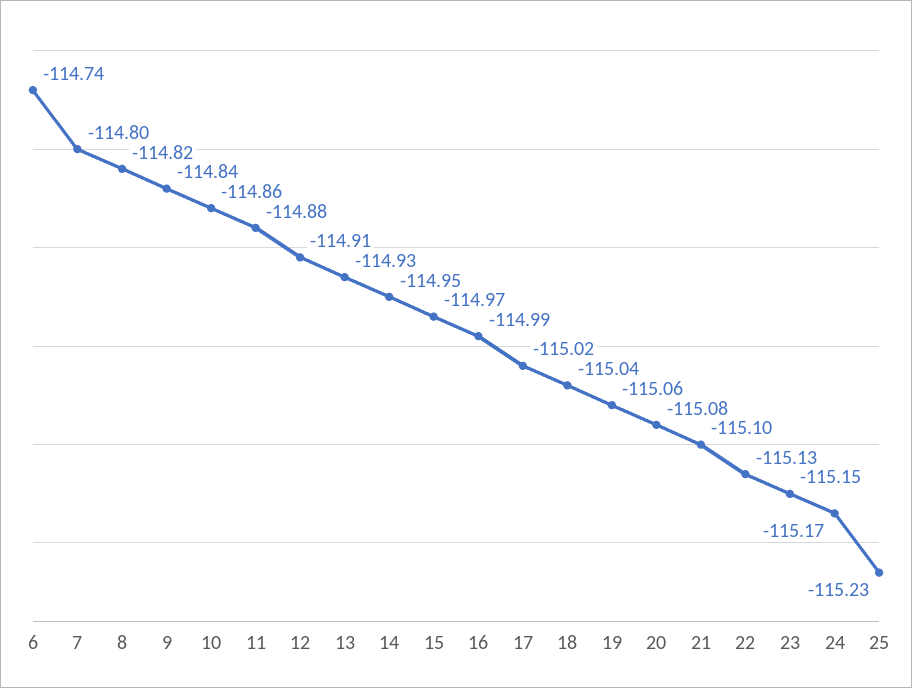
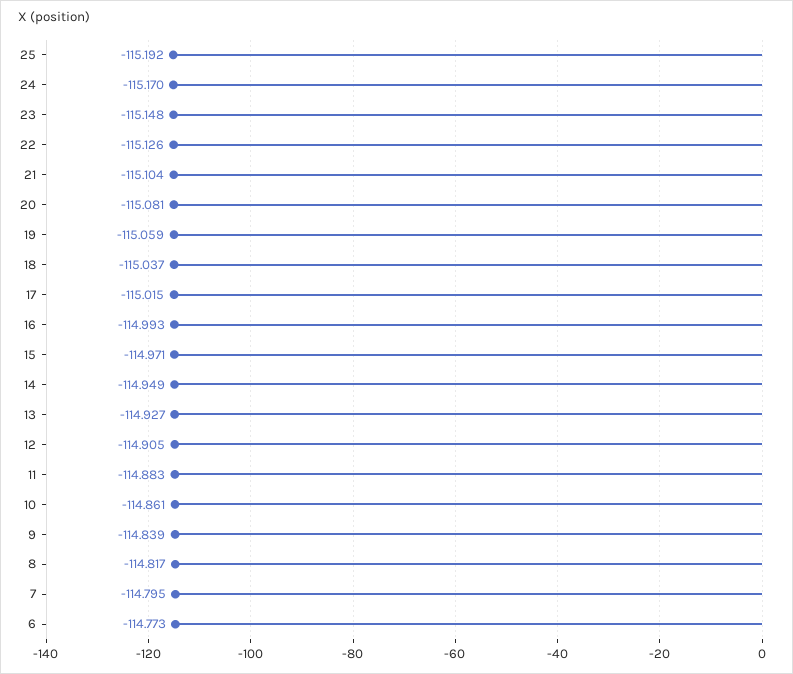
6: -114.74 -> -114.773
25: -115.23 -> -115.192

